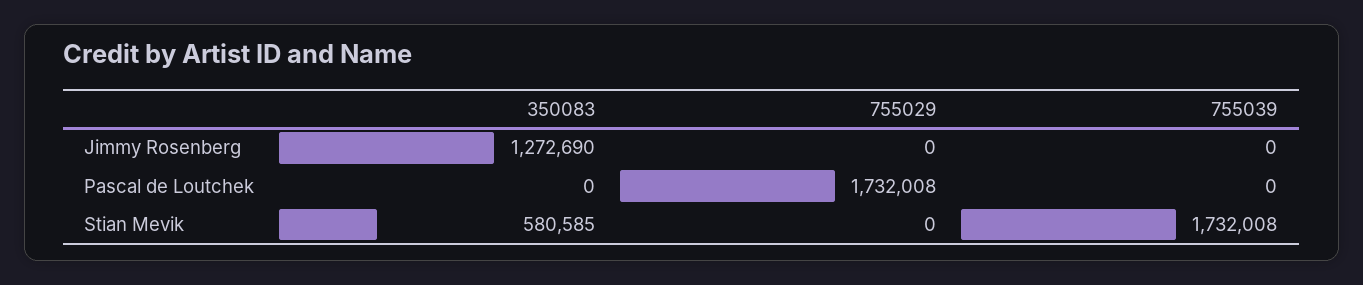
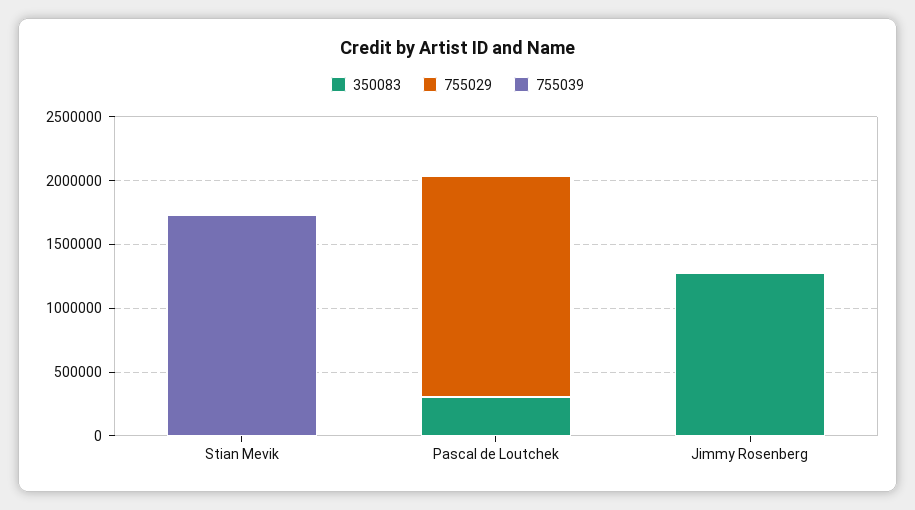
350083, Pascal de Loutchek: 0 -> 300000
350083, Stian Mevik: 580585 -> 0

